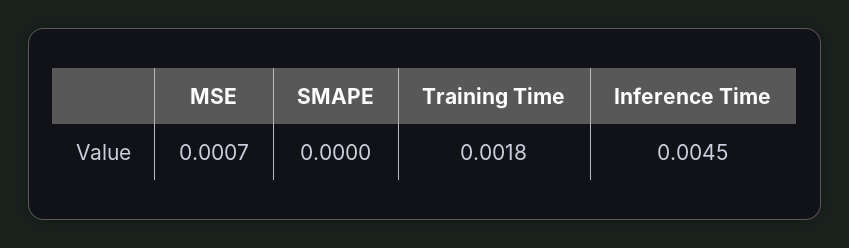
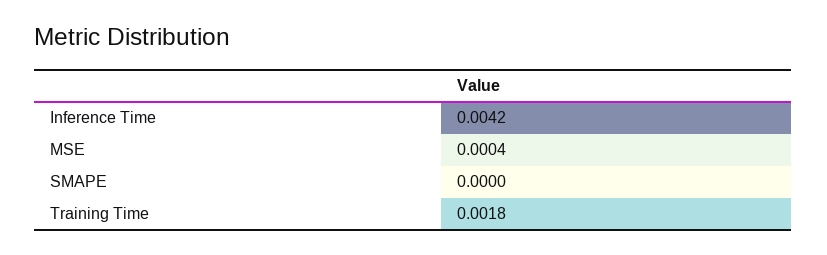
MSE: 0.0007 -> 0.0004
Inference Time: 0.0045 -> 0.0042

